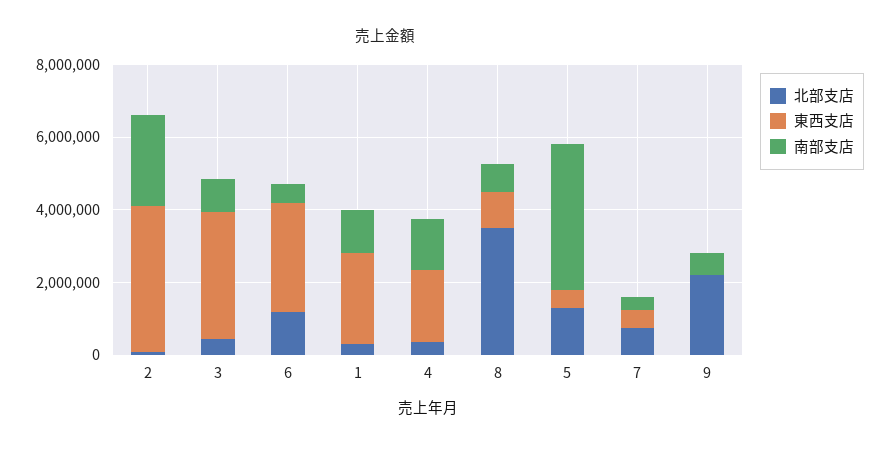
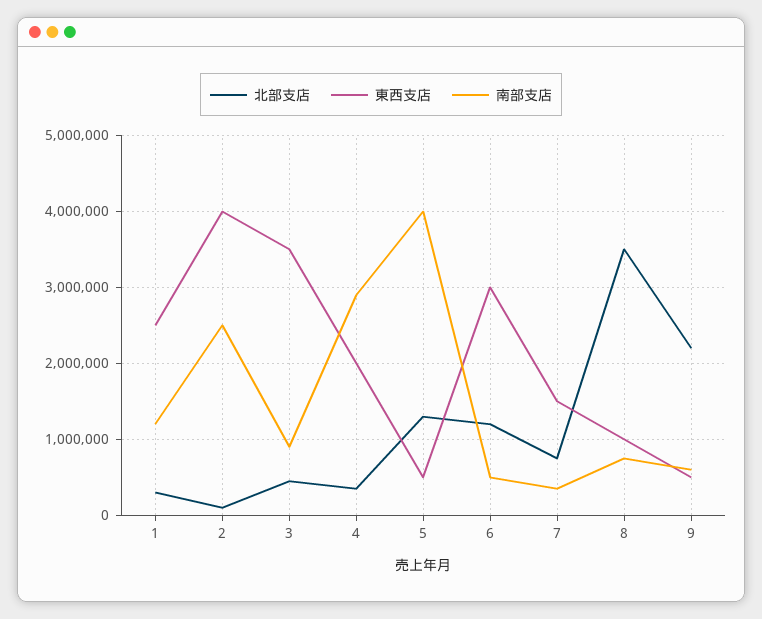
南部支店, 4: 1500000 -> 2900000
東西支店, 7: 500000 -> 1500000
東西支店, 9: 0 -> 500000

